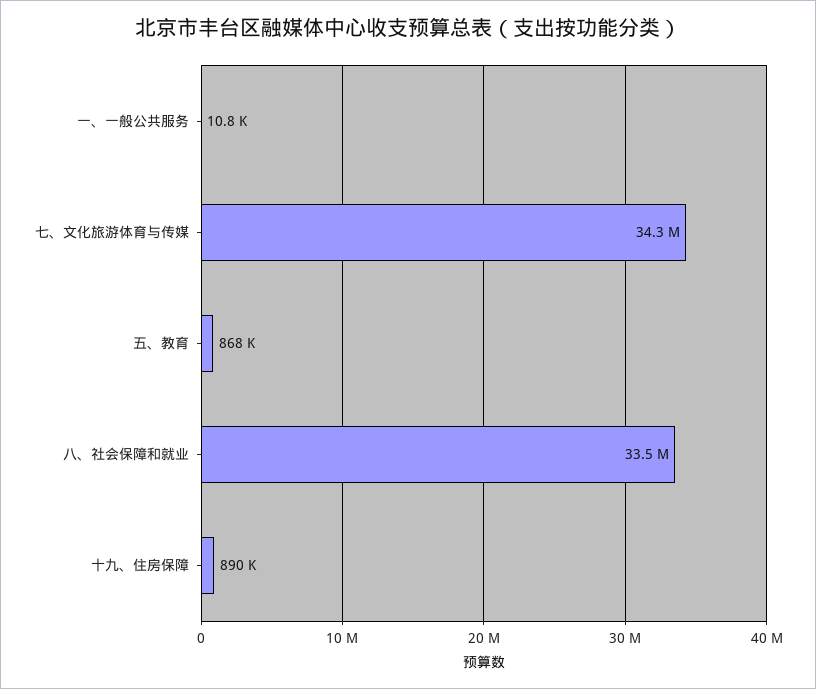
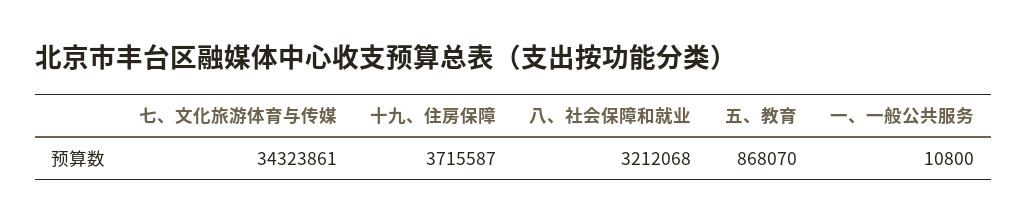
八、社会保障和就业: 33500000 -> 3212068
十九、住房保障: 890000 -> 3715587

